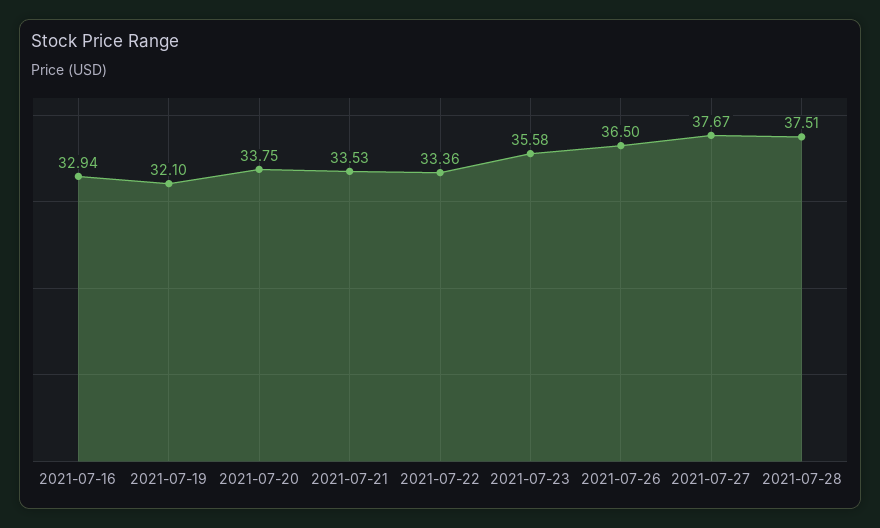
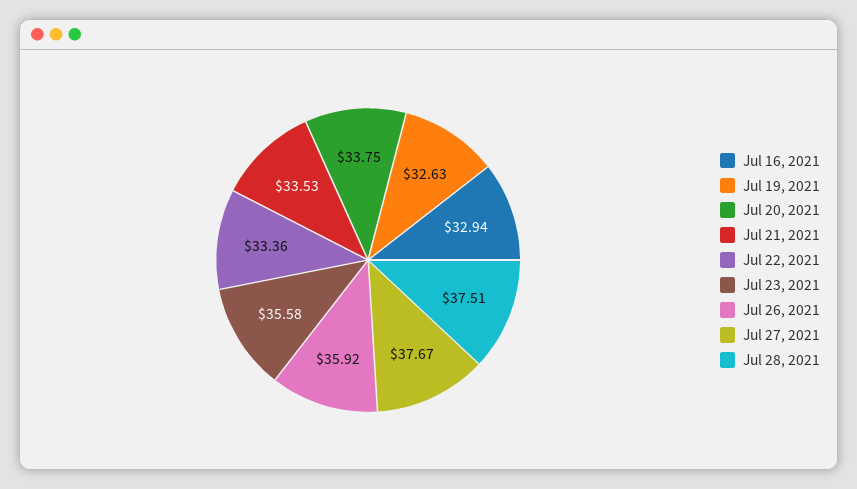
2021-07-19: 32.1 -> 32.63
2021-07-26: 36.5 -> 35.92

